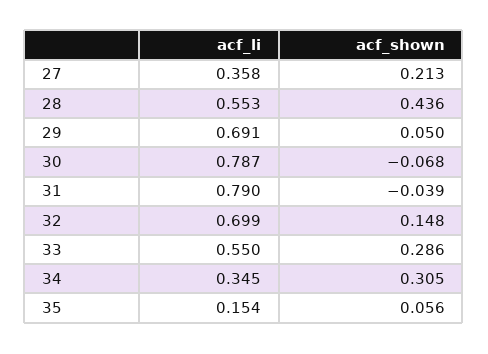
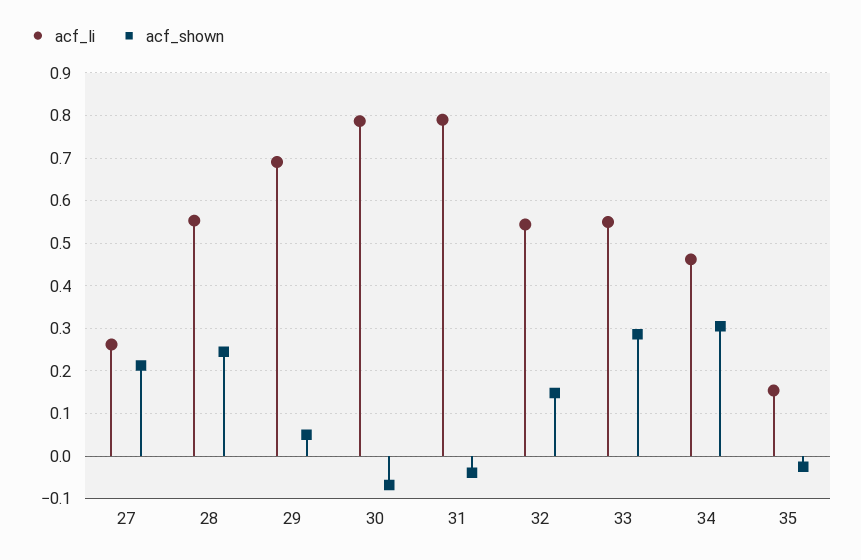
acf_li, 27: 0.358 -> 0.26
acf_shown, 28: 0.436 -> 0.24
acf_li, 32: 0.699 -> 0.54
acf_li, 34: 0.345 -> 0.46
acf_shown, 35: 0.056 -> -0.02

